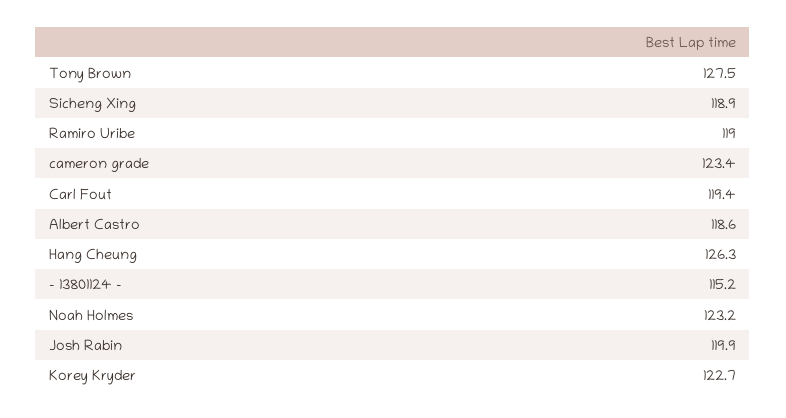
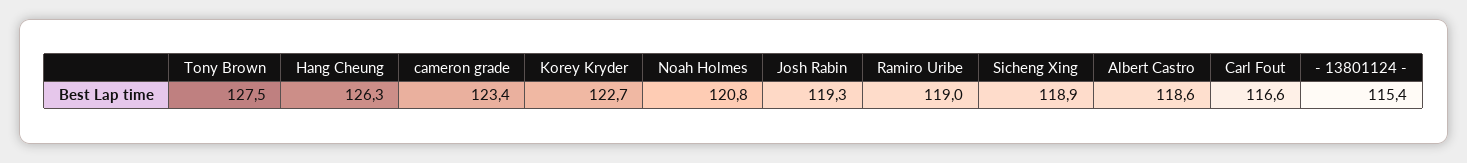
Carl Fout: 119.4 -> 116.6
- 13801124 -: 115.2 -> 115.4
Noah Holmes: 123.2 -> 120.8
Josh Rabin: 119.9 -> 119.3

